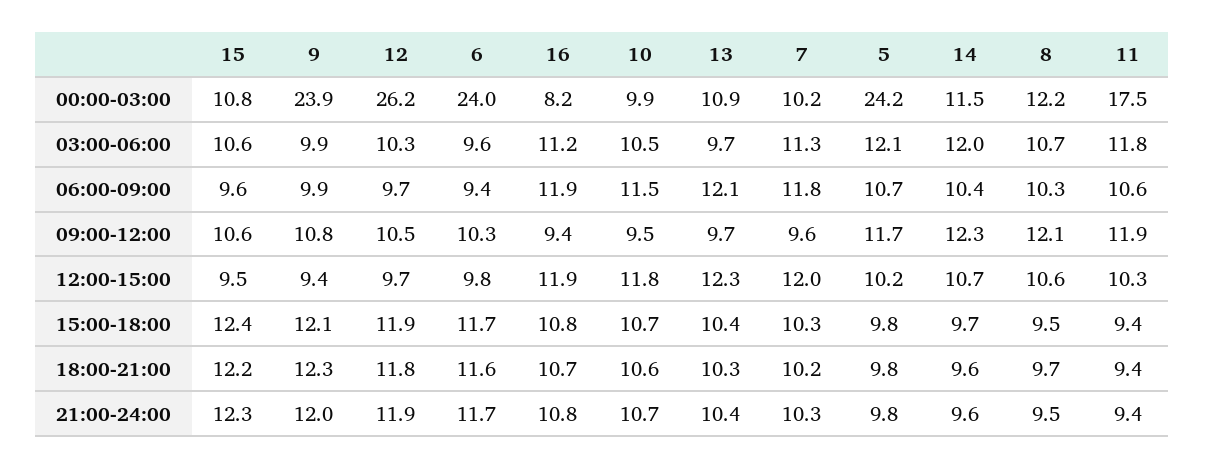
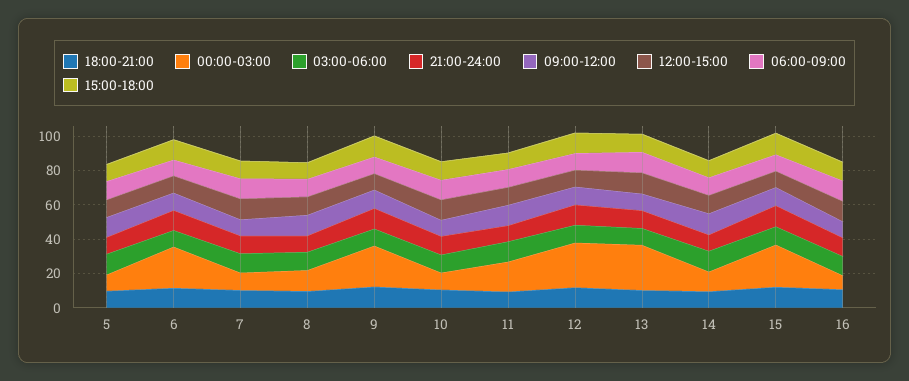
00:00-03:00, 15: 10.8 -> 25
00:00-03:00, 13: 10.9 -> 25
00:00-03:00, 5: 24.2 -> 10

